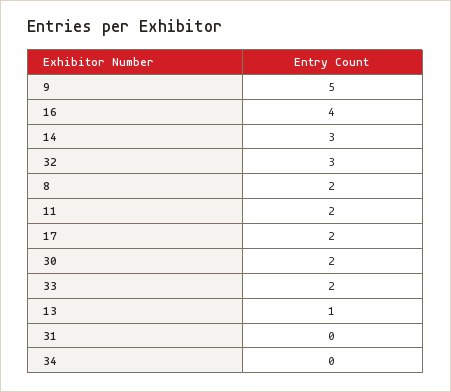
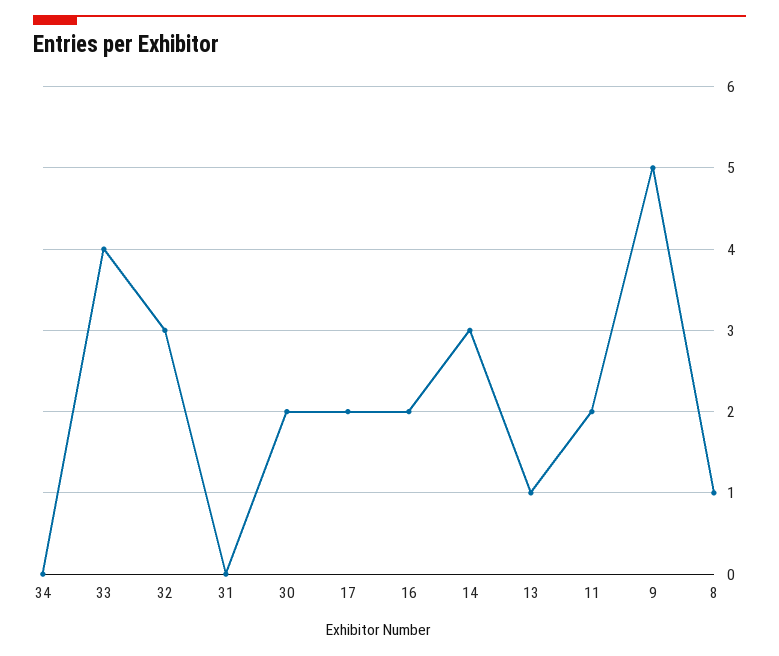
16: 4 -> 2
8: 2 -> 1
33: 2 -> 4

